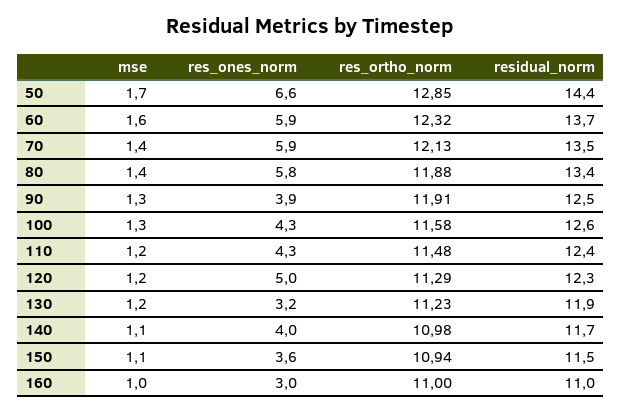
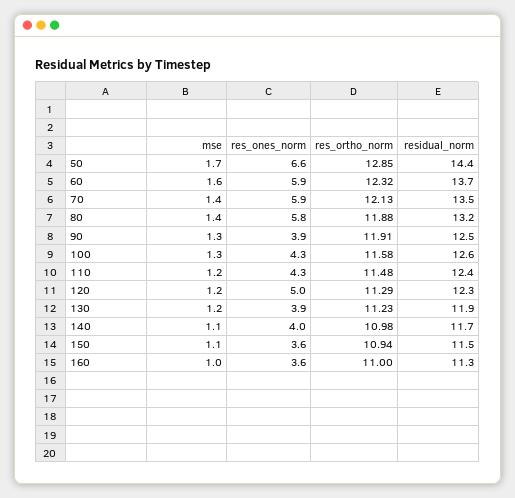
residual_norm, 80: 13.4 -> 13.2
res_ones_norm, 130: 3.2 -> 3.9
res_ones_norm, 160: 3 -> 3.6
residual_norm, 160: 11 -> 11.3

